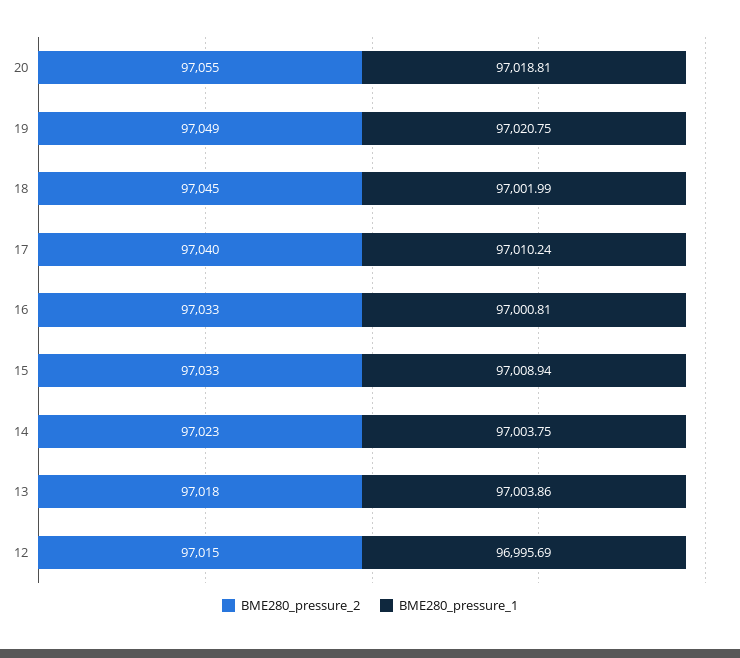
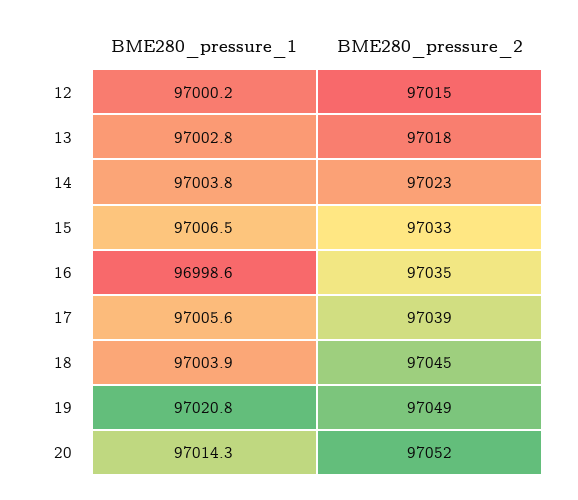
BME280_pressure_2, 20: 97055 -> 97052
BME280_pressure_1, 20: 97018.81 -> 97014.3
BME280_pressure_1, 18: 97001.99 -> 97003.9
BME280_pressure_2, 17: 97040 -> 97039
BME280_pressure_1, 17: 97010.24 -> 97005.6
BME280_pressure_2, 16: 97033 -> 97035
BME280_pressure_1, 16: 97000.81 -> 96998.6
BME280_pressure_1, 15: 97008.94 -> 97006.5
BME280_pressure_1, 13: 97003.86 -> 97002.8
BME280_pressure_1, 12: 96995.69 -> 97000.2

